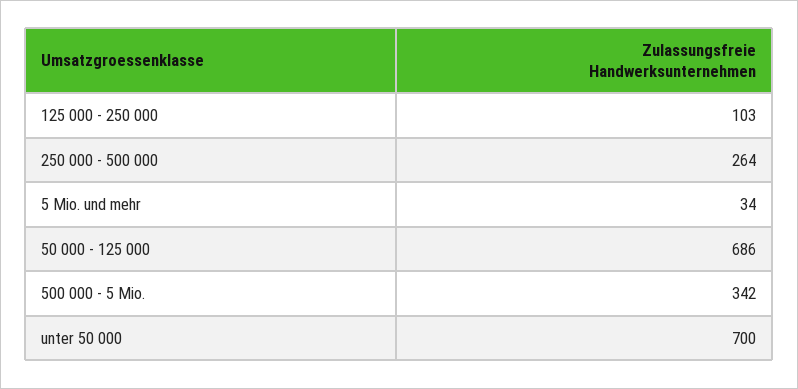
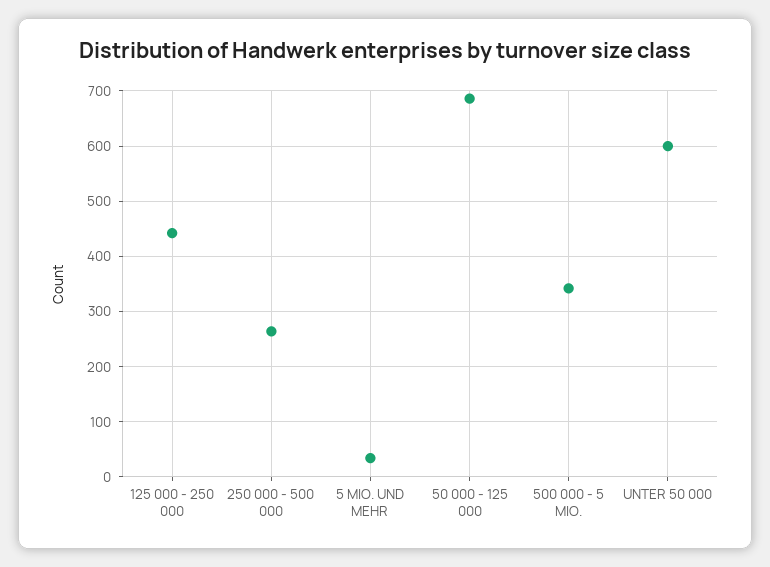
125 000 - 250 000: 103 -> 440
unter 50 000: 700 -> 600

